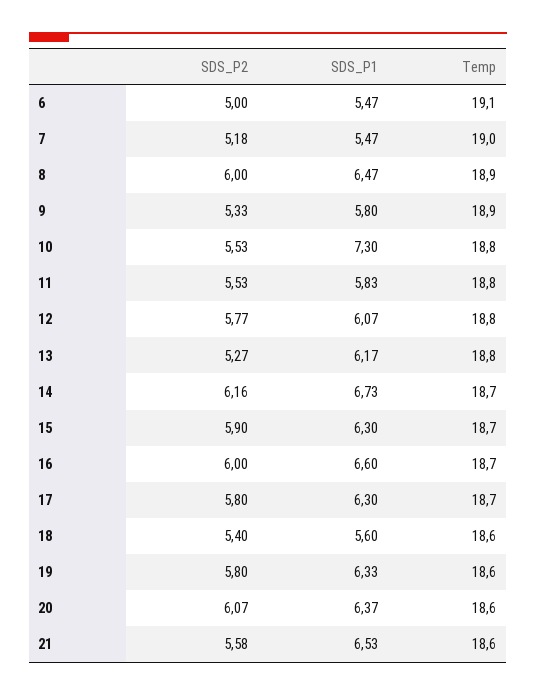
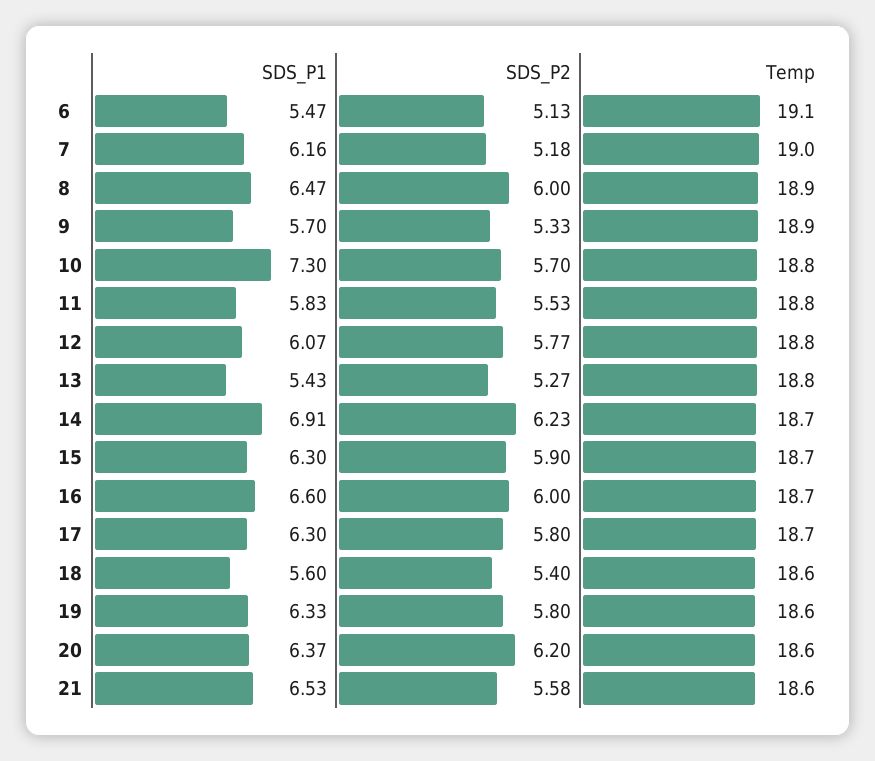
SDS_P2, 6: 5 -> 5.13
SDS_P1, 7: 5.47 -> 6.16
SDS_P1, 9: 5.8 -> 5.7
SDS_P2, 10: 5.53 -> 5.7
SDS_P1, 13: 6.17 -> 5.43
SDS_P2, 14: 6.16 -> 6.23
SDS_P1, 14: 6.73 -> 6.91
SDS_P2, 20: 6.07 -> 6.2

